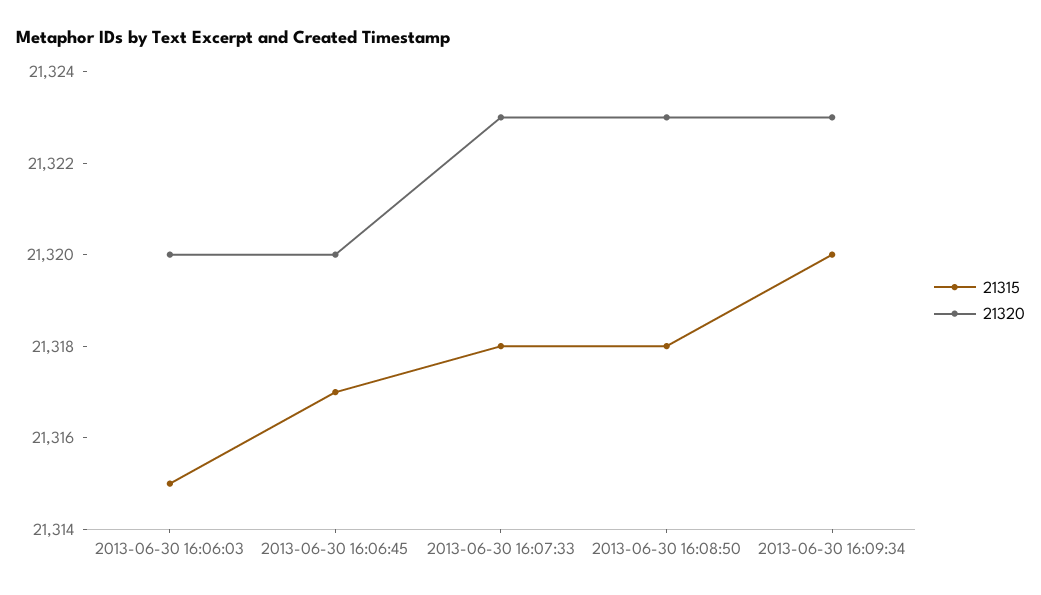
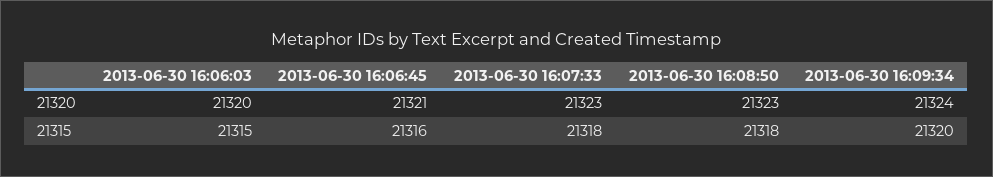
21315, 2013-06-30 16:06:45: 21317 -> 21316
21320, 2013-06-30 16:06:45: 21320 -> 21321
21320, 2013-06-30 16:09:34: 21323 -> 21324

